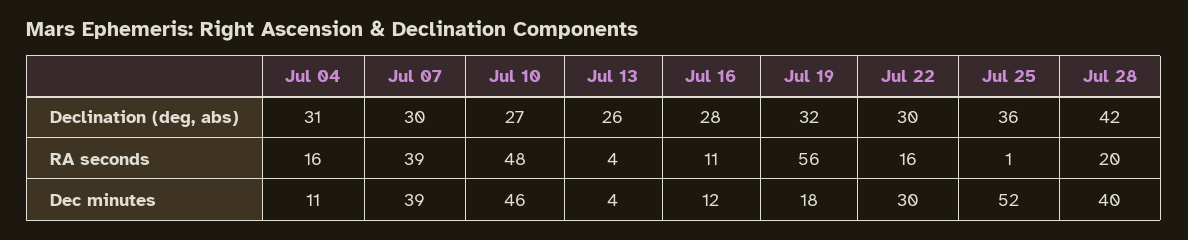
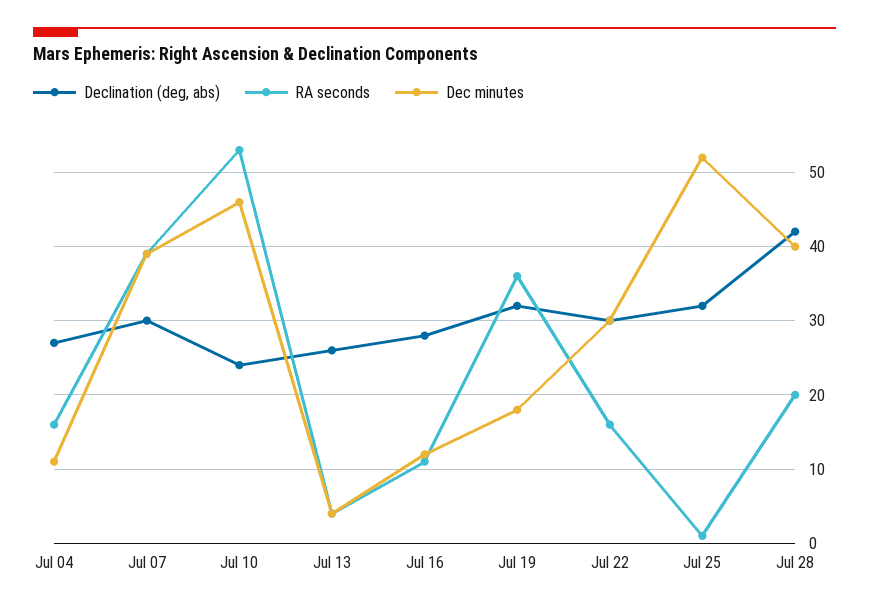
Declination (deg, abs), Jul 04: 31 -> 27
Declination (deg, abs), Jul 10: 27 -> 24
Declination (deg, abs), Jul 25: 36 -> 32
RA seconds, Jul 10: 48 -> 53
RA seconds, Jul 19: 56 -> 36

